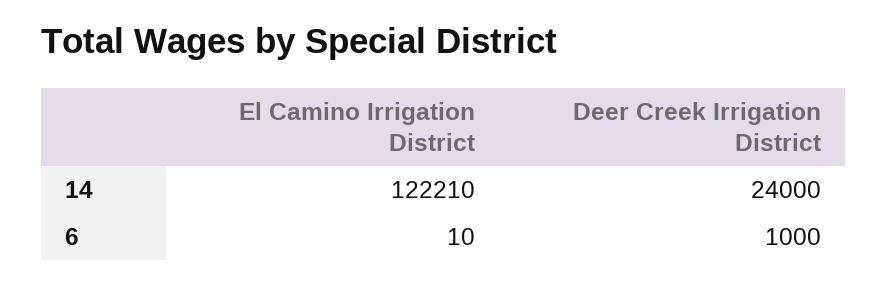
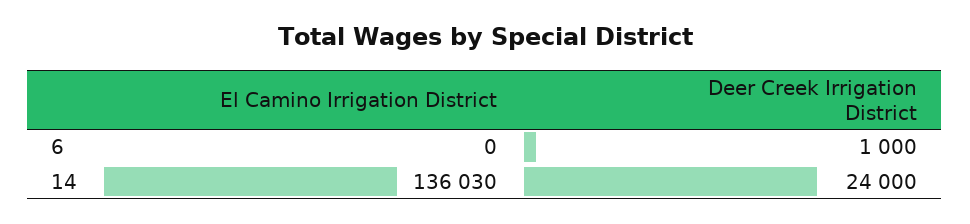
El Camino Irrigation District, 14: 122210 -> 136030
El Camino Irrigation District, 6: 10 -> 0

